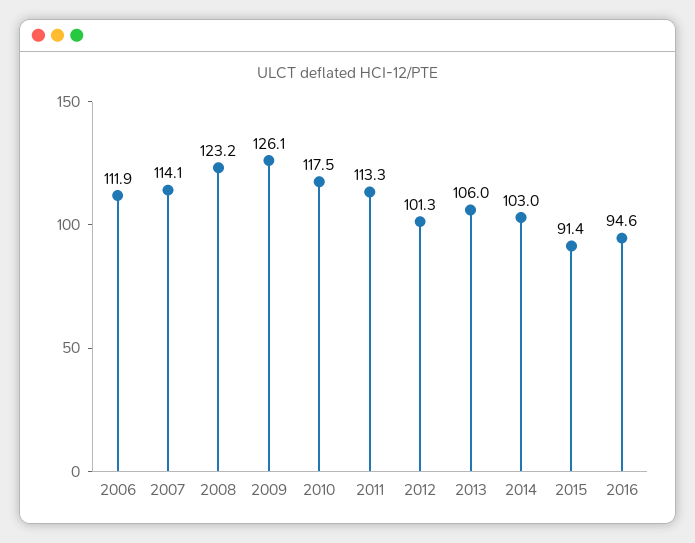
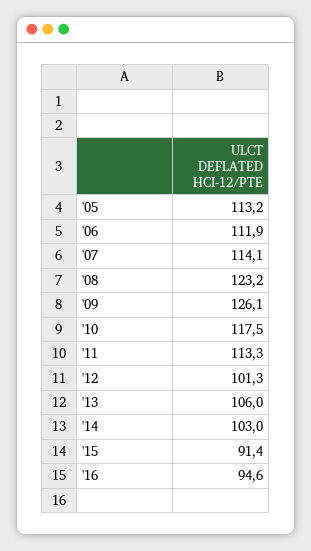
'05: none -> 113.2

